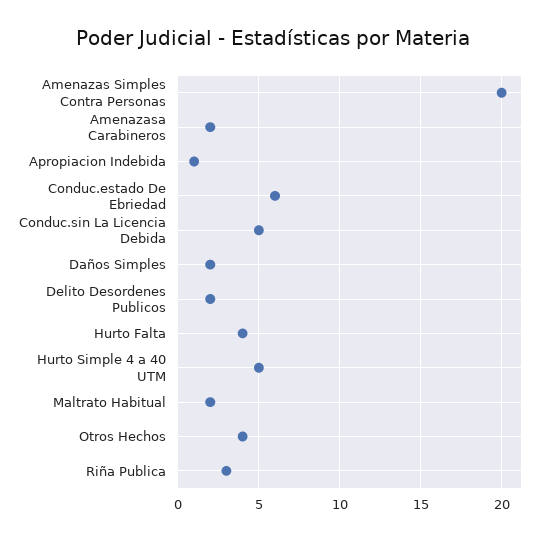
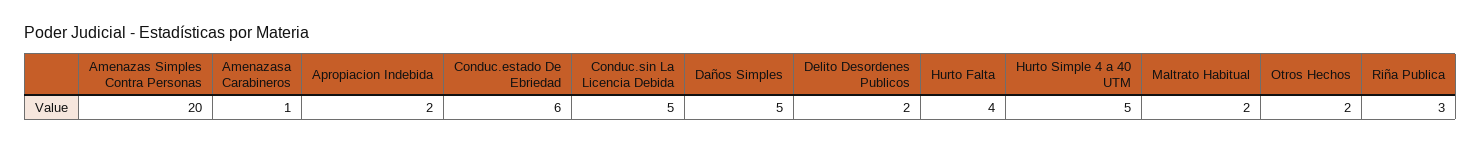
Amenazasa Carabineros: 2 -> 1
Apropiacion Indebida: 1 -> 2
Daños Simples: 2 -> 5
Otros Hechos: 4 -> 2

